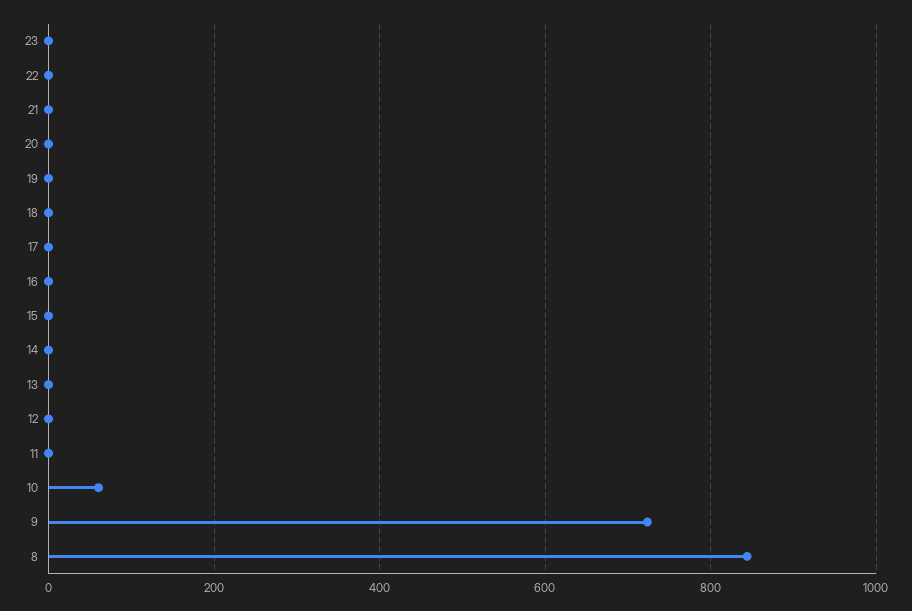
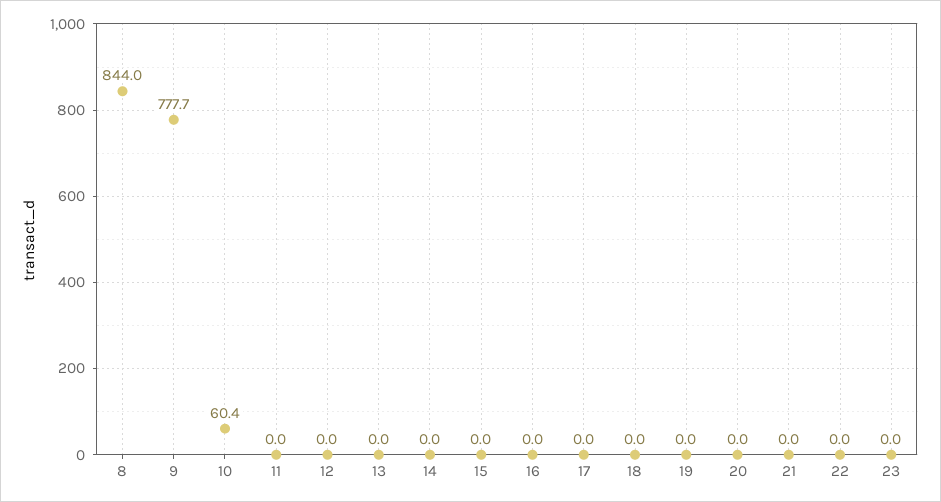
9: 720 -> 777.7

